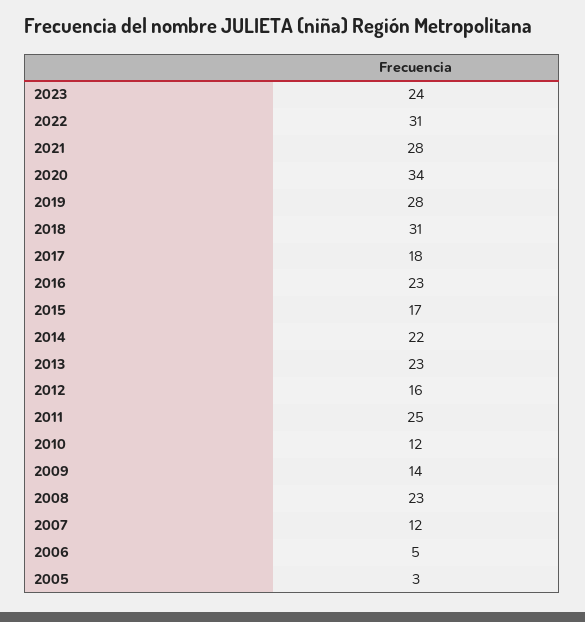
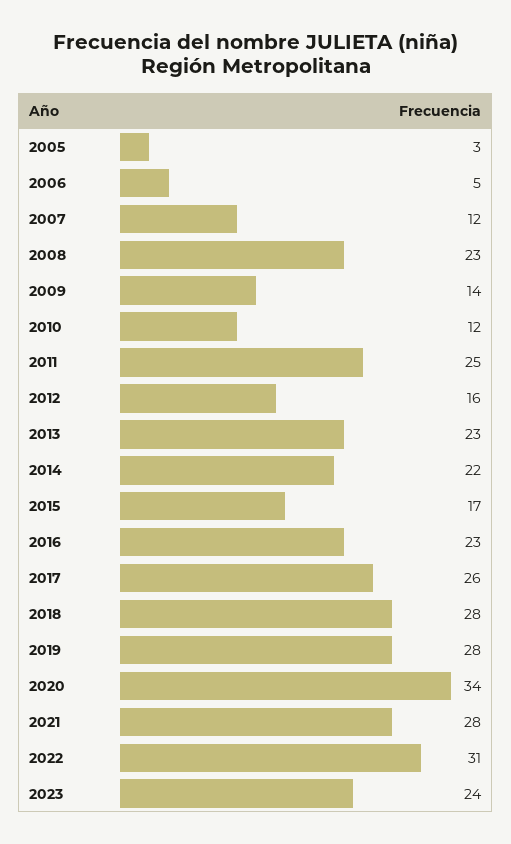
2018: 31 -> 28
2017: 18 -> 26

